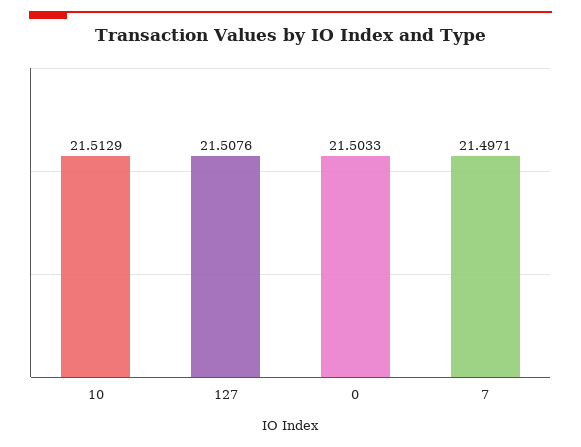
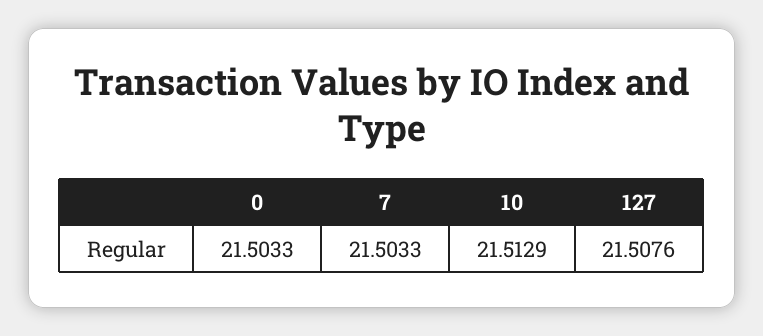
7: 21.4971 -> 21.5033

